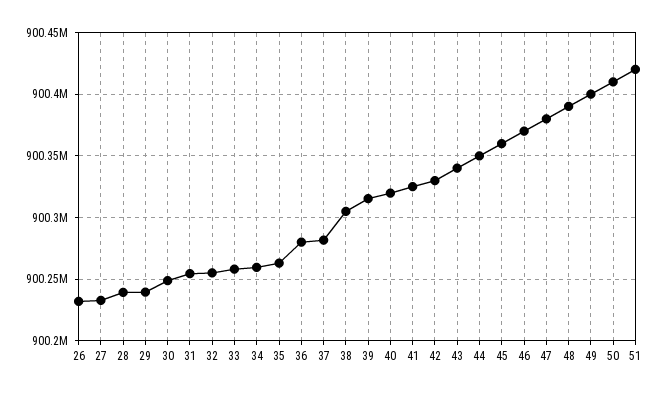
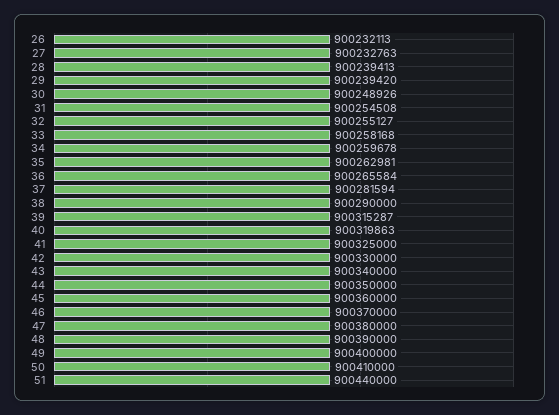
36: 900280000 -> 900265584
38: 900305000 -> 900290000
51: 900420000 -> 900440000

